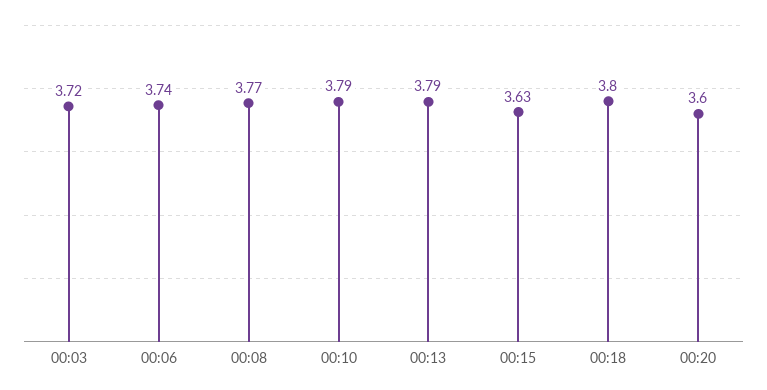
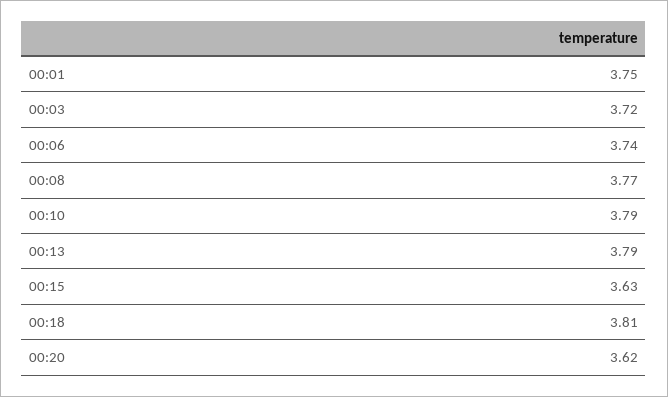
00:18: 3.8 -> 3.81
00:20: 3.6 -> 3.62
00:01: none -> 3.75

